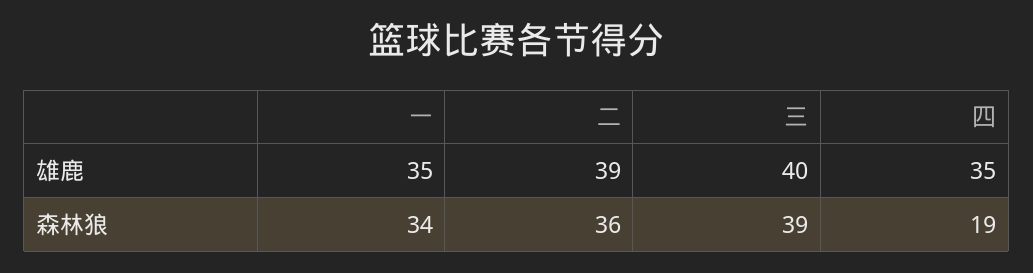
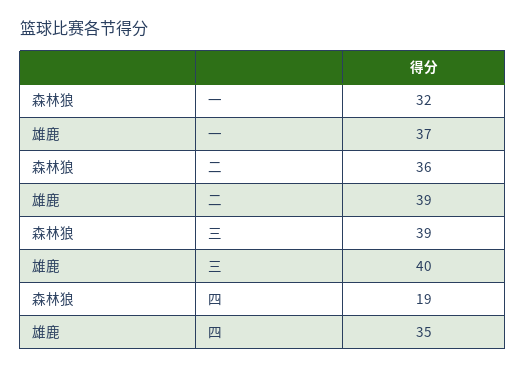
一, 雄鹿: 35 -> 37
一, 森林狼: 34 -> 32

